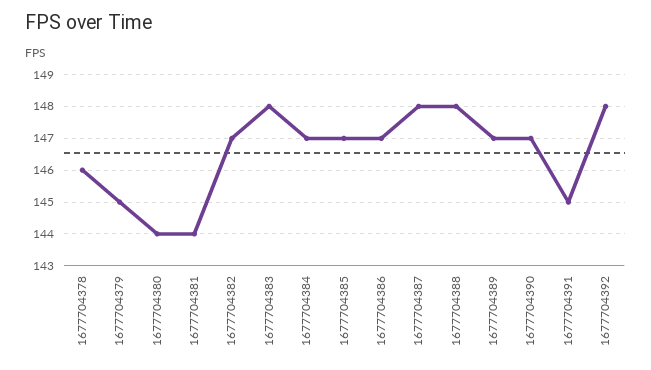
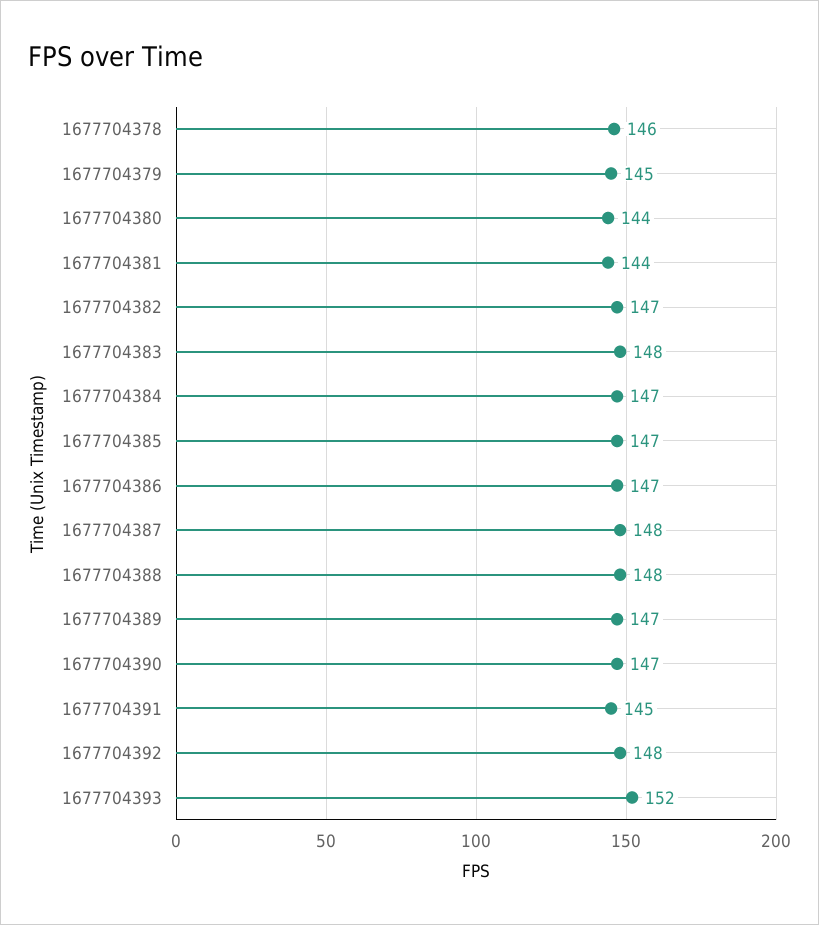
1677704393: none -> 152

